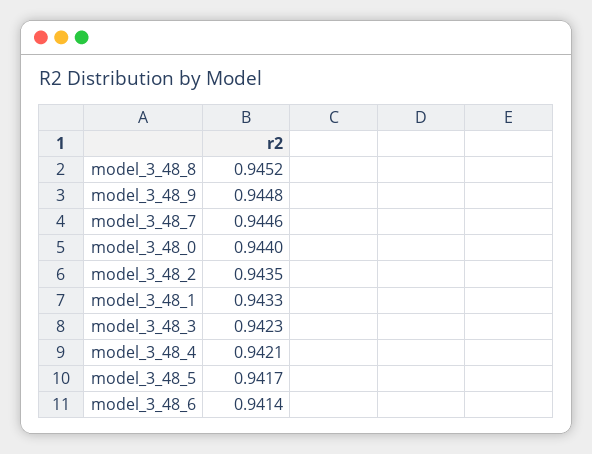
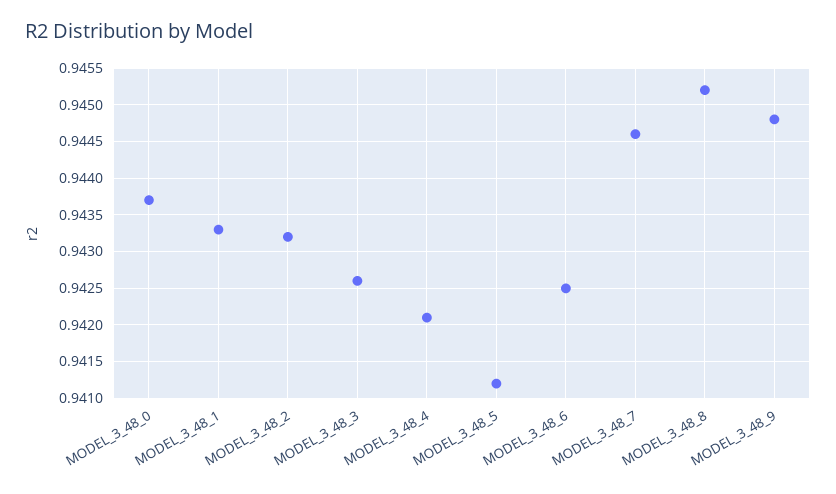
model_3_48_0: 0.944 -> 0.9437
model_3_48_2: 0.9435 -> 0.9432
model_3_48_3: 0.9423 -> 0.9426
model_3_48_5: 0.9417 -> 0.9412
model_3_48_6: 0.9414 -> 0.9425

